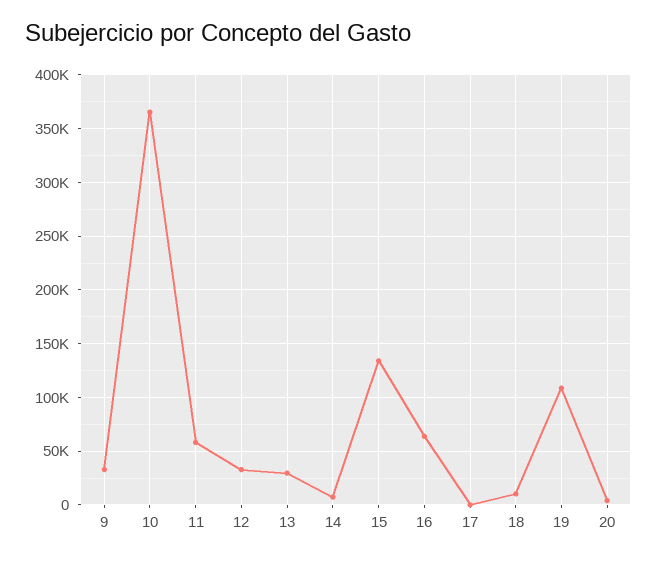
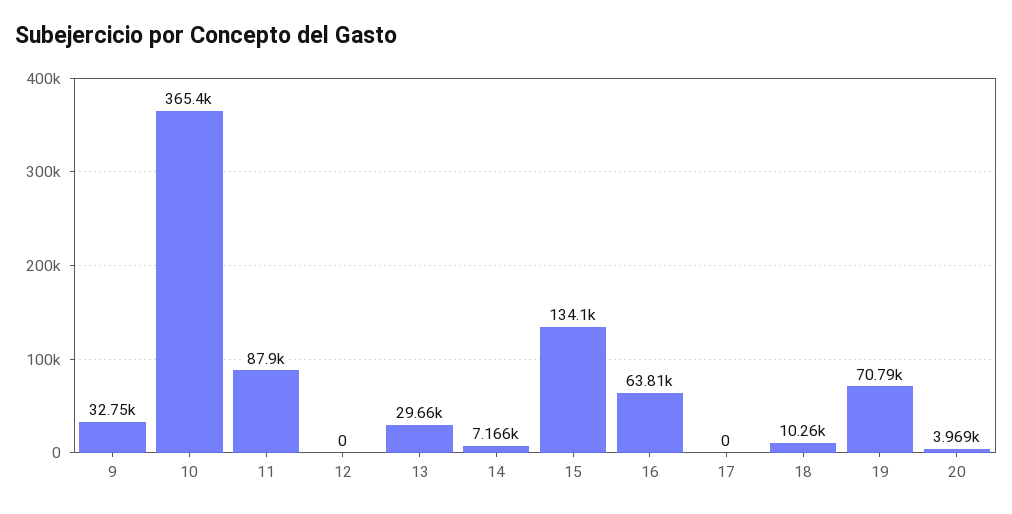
11: 60000 -> 87900
12: 30000 -> 0
19: 110000 -> 70790

